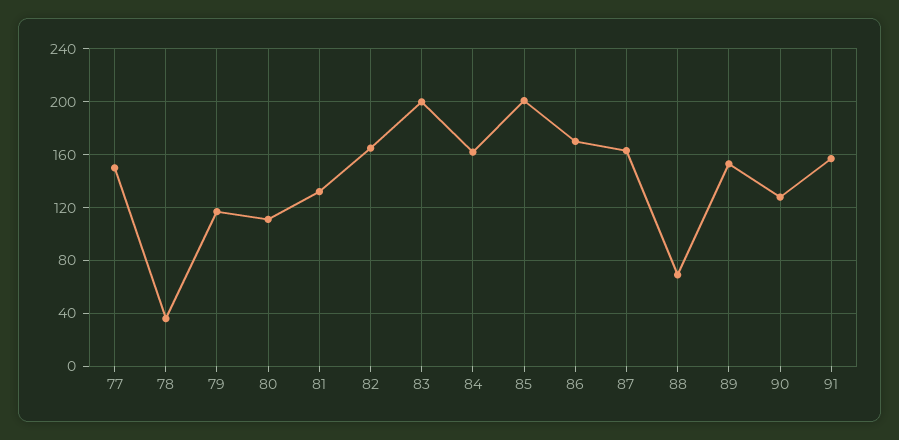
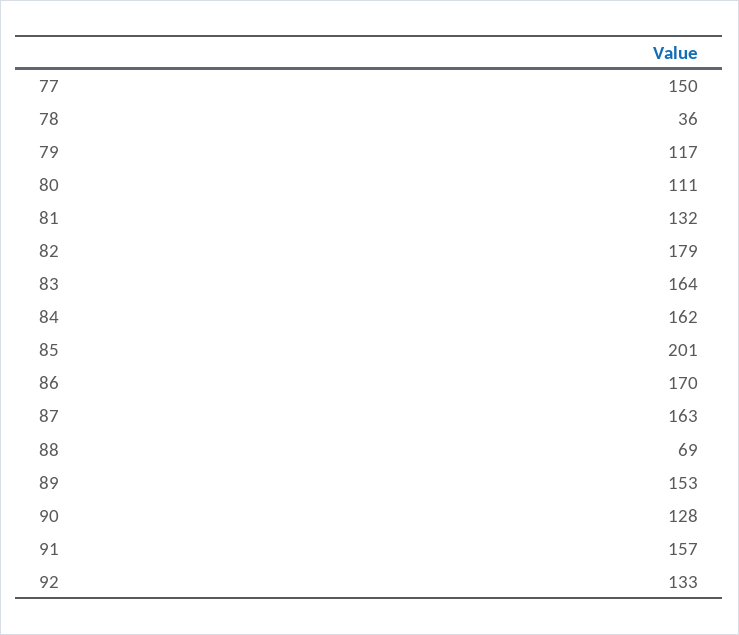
82: 165 -> 179
83: 200 -> 164
92: none -> 133

